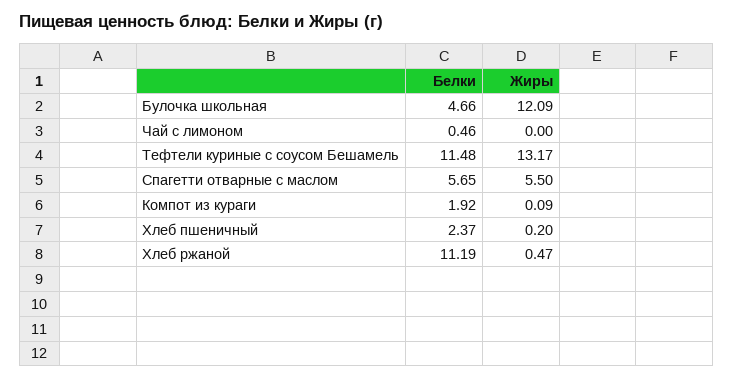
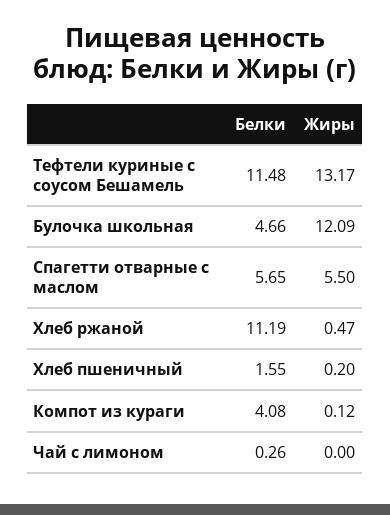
Белки, Чай с лимоном: 0.46 -> 0.26
Белки, Компот из кураги: 1.92 -> 4.08
Жиры, Компот из кураги: 0.09 -> 0.12
Белки, Хлеб пшеничный: 2.37 -> 1.55

